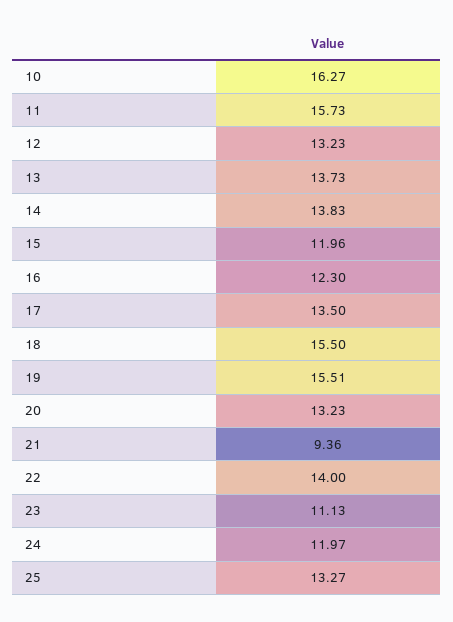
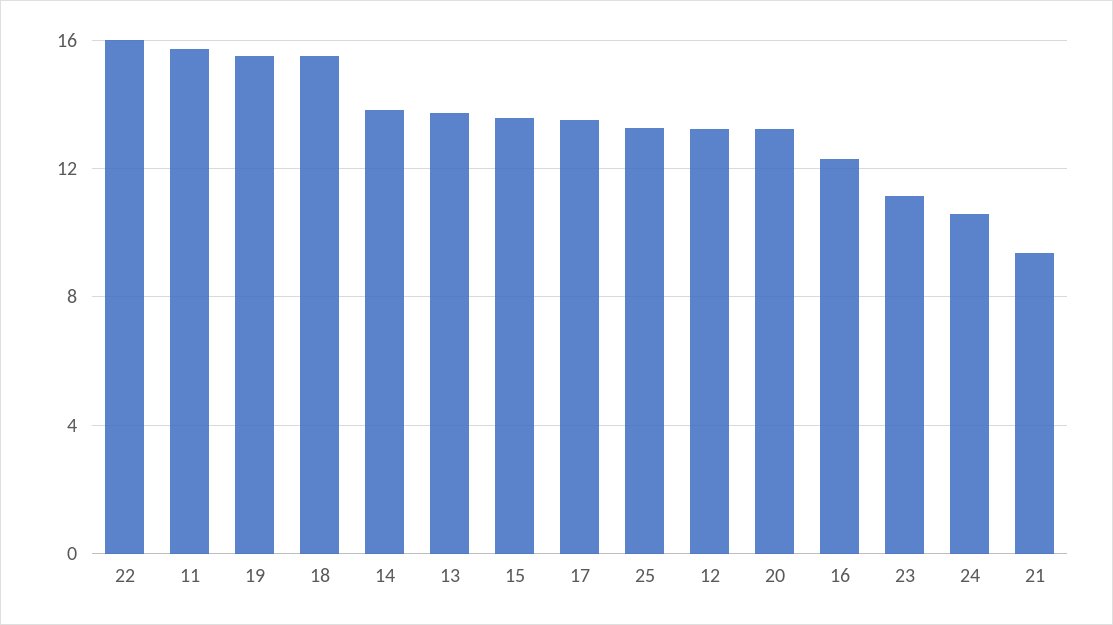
10: 16.27 -> none
15: 11.96 -> 13.5
22: 14 -> 16
24: 11.97 -> 10.5

